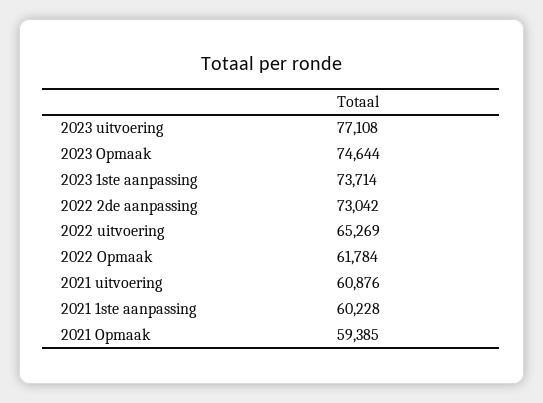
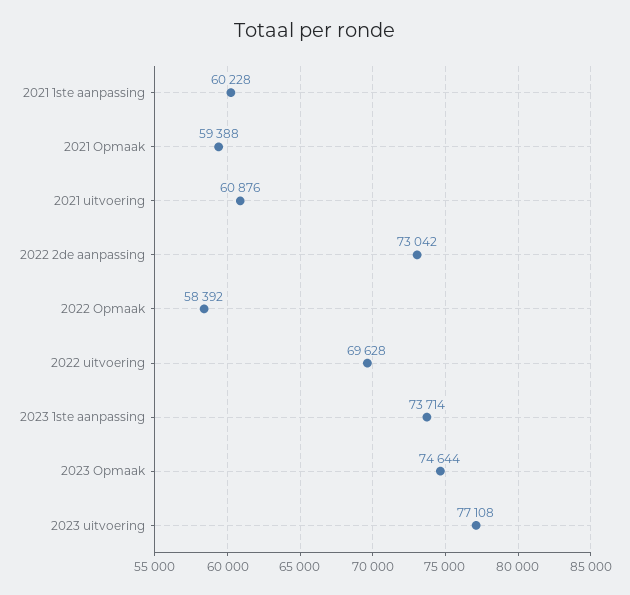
2022 uitvoering: 65269 -> 69628
2022 Opmaak: 61784 -> 58392
2021 Opmaak: 59385 -> 59388

